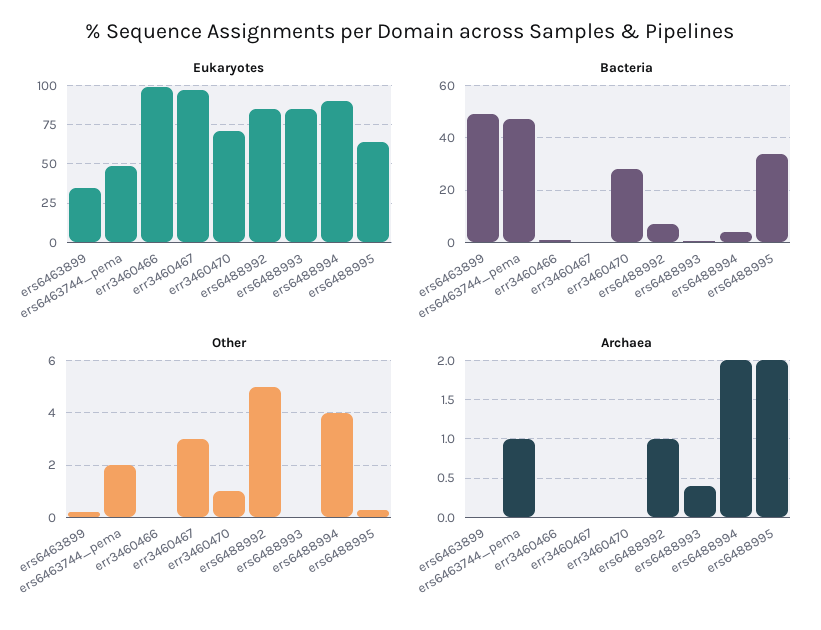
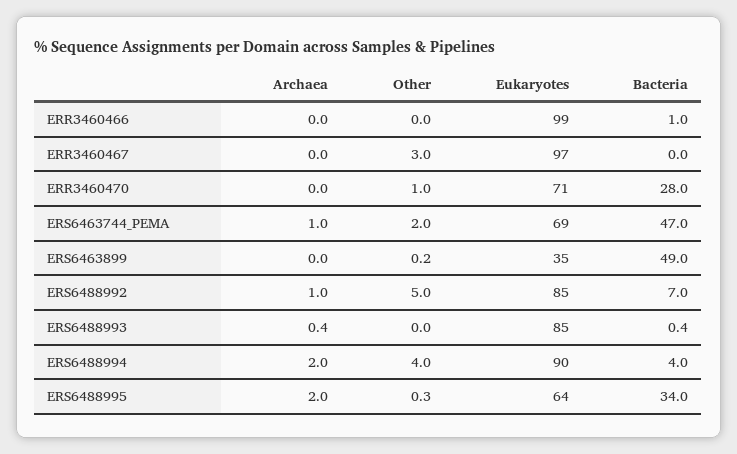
Eukaryotes, ers6463744_pema: 50 -> 69

